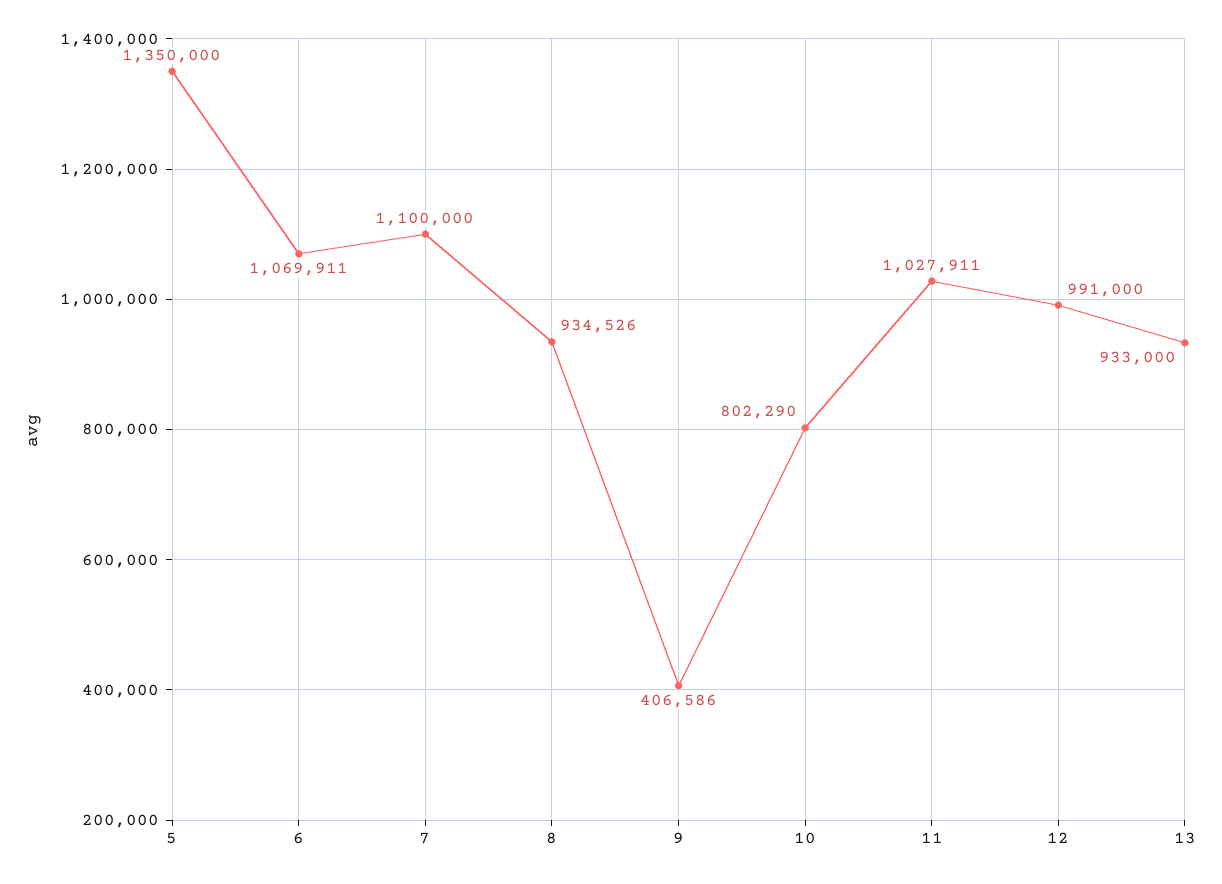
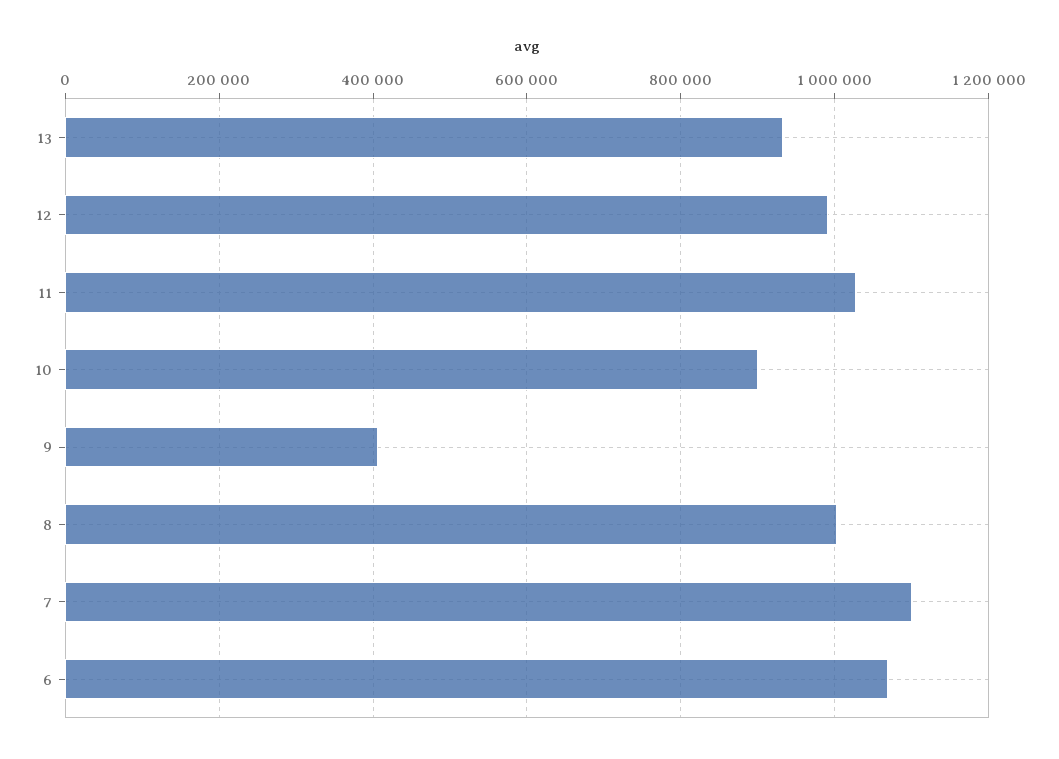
5: 1350000 -> none
8: 934526 -> 1000000
10: 802290 -> 900000

